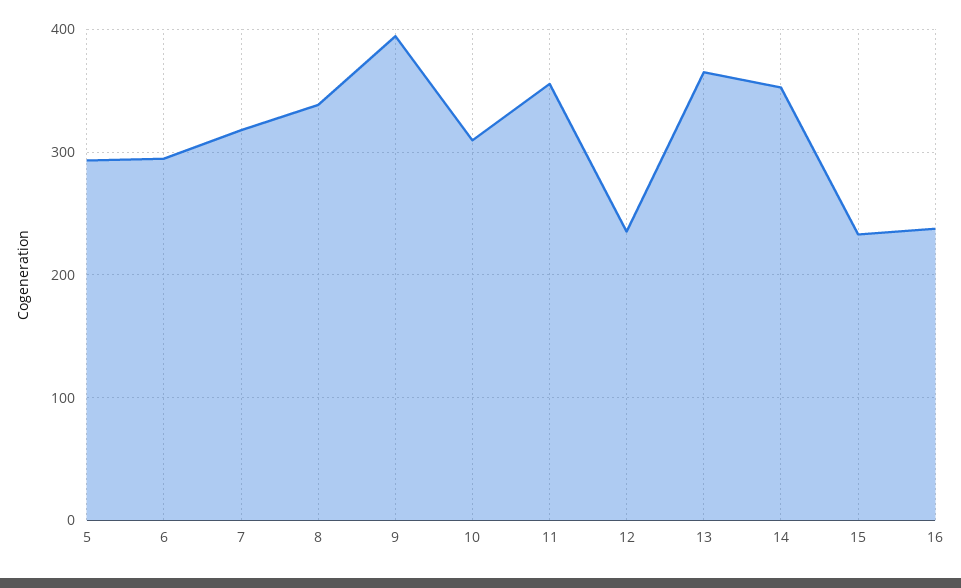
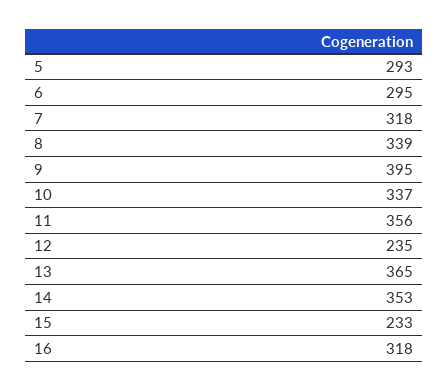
10: 310 -> 337
16: 240 -> 318

